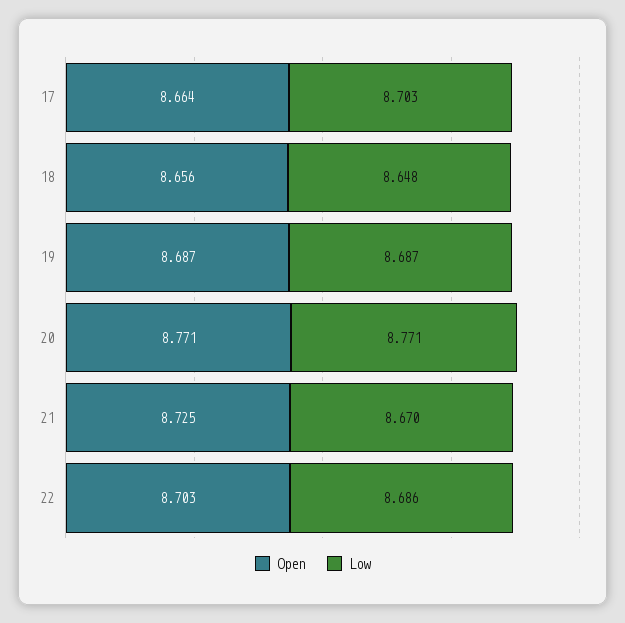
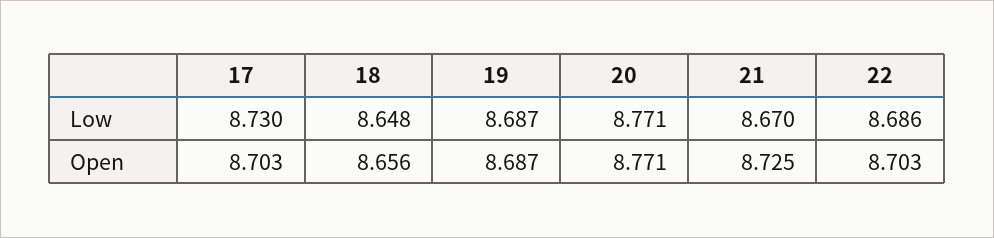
Open, 17: 8.664 -> 8.703
Low, 17: 8.703 -> 8.73

